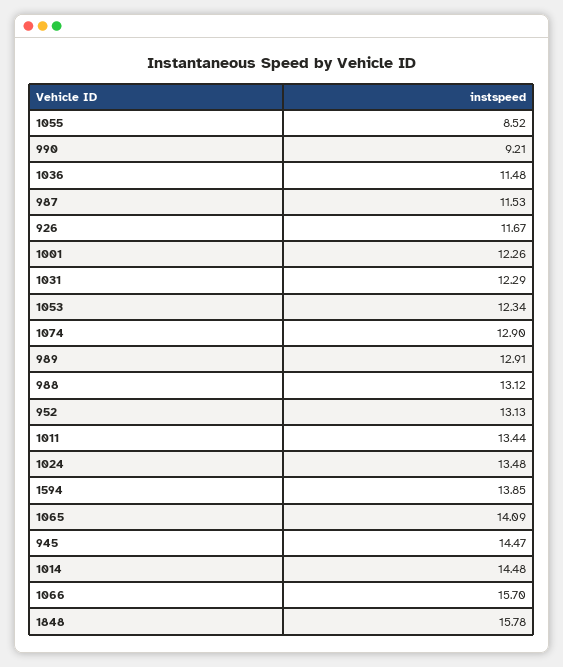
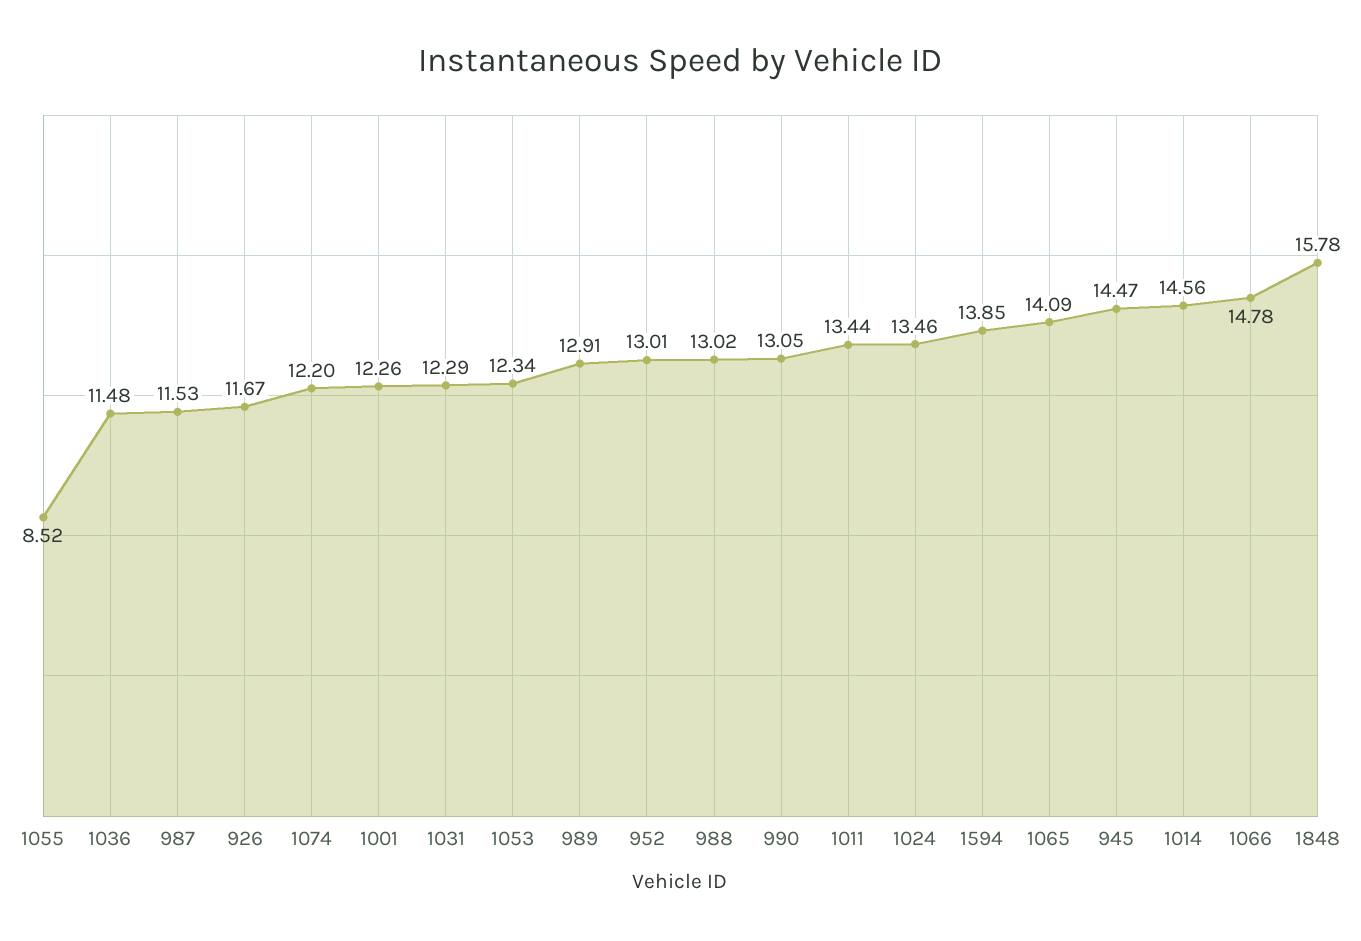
990: 9.21 -> 13.05
1074: 12.9 -> 12.2
988: 13.12 -> 13.02
952: 13.13 -> 13.01
1024: 13.48 -> 13.46
1014: 14.48 -> 14.56
1066: 15.7 -> 14.78

